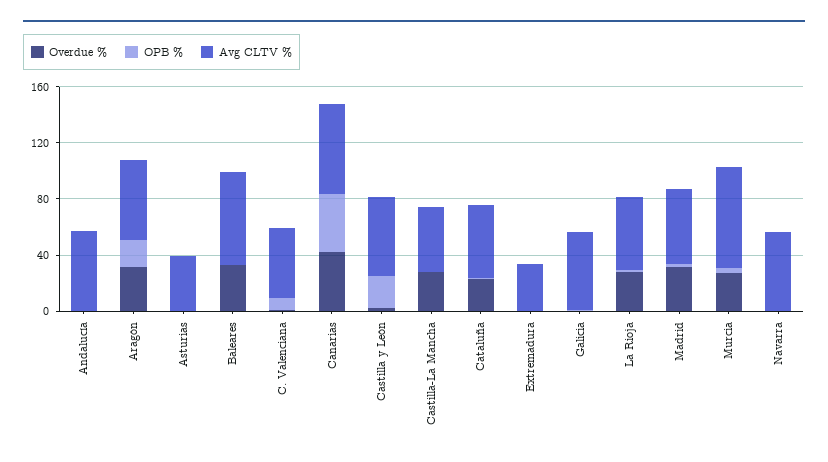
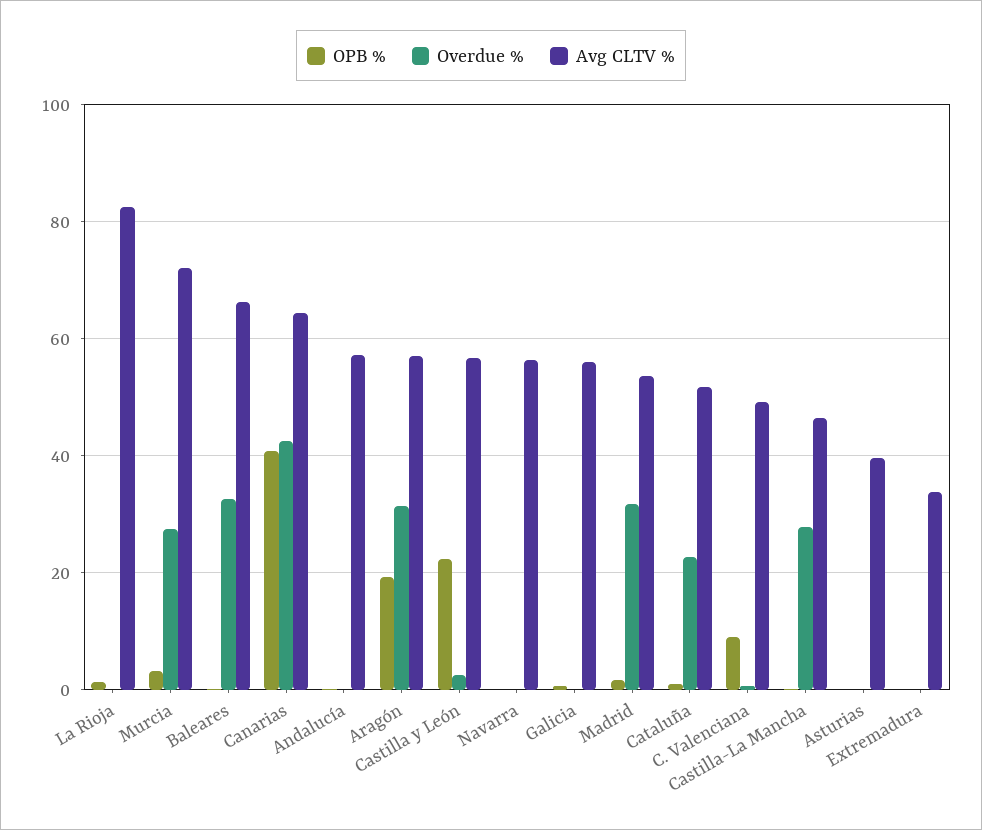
Overdue %, La Rioja: 30 -> 0
Avg CLTV %, La Rioja: 50 -> 82

